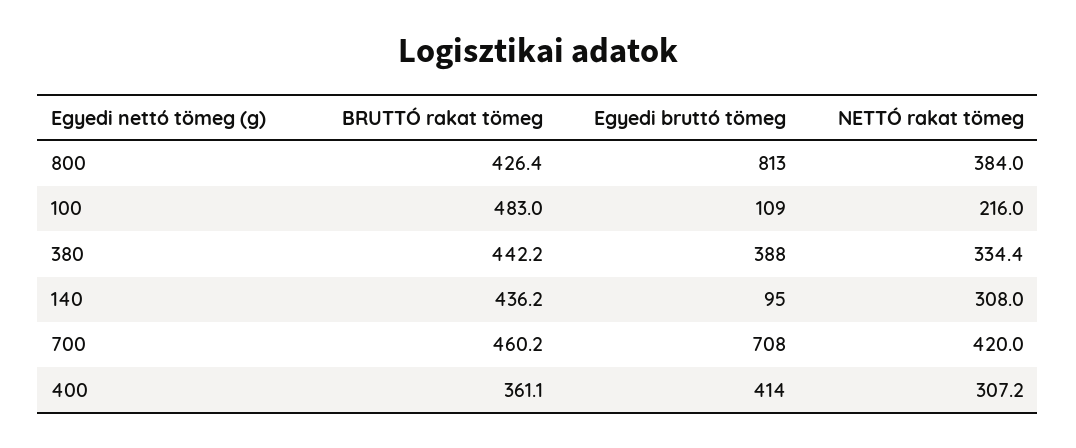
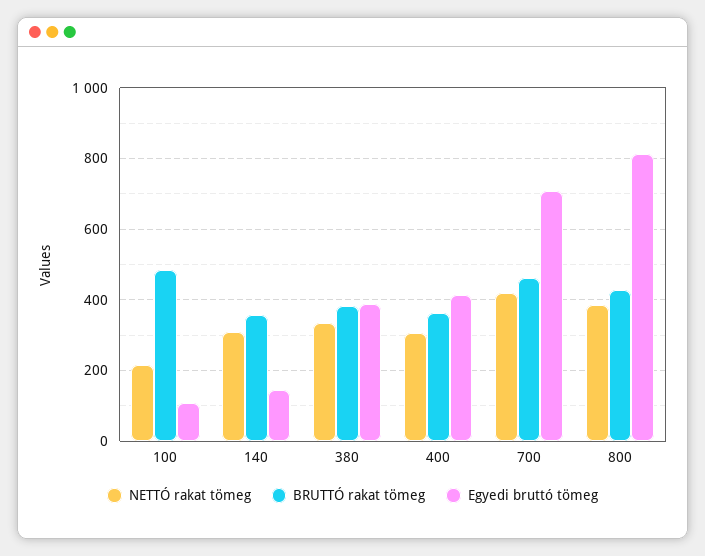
BRUTTÓ rakat tömeg, 380: 442.2 -> 380
BRUTTÓ rakat tömeg, 140: 436.2 -> 360
Egyedi bruttó tömeg, 140: 95 -> 140

